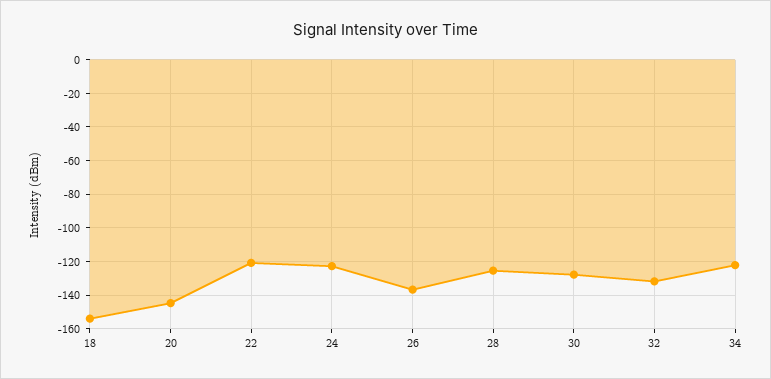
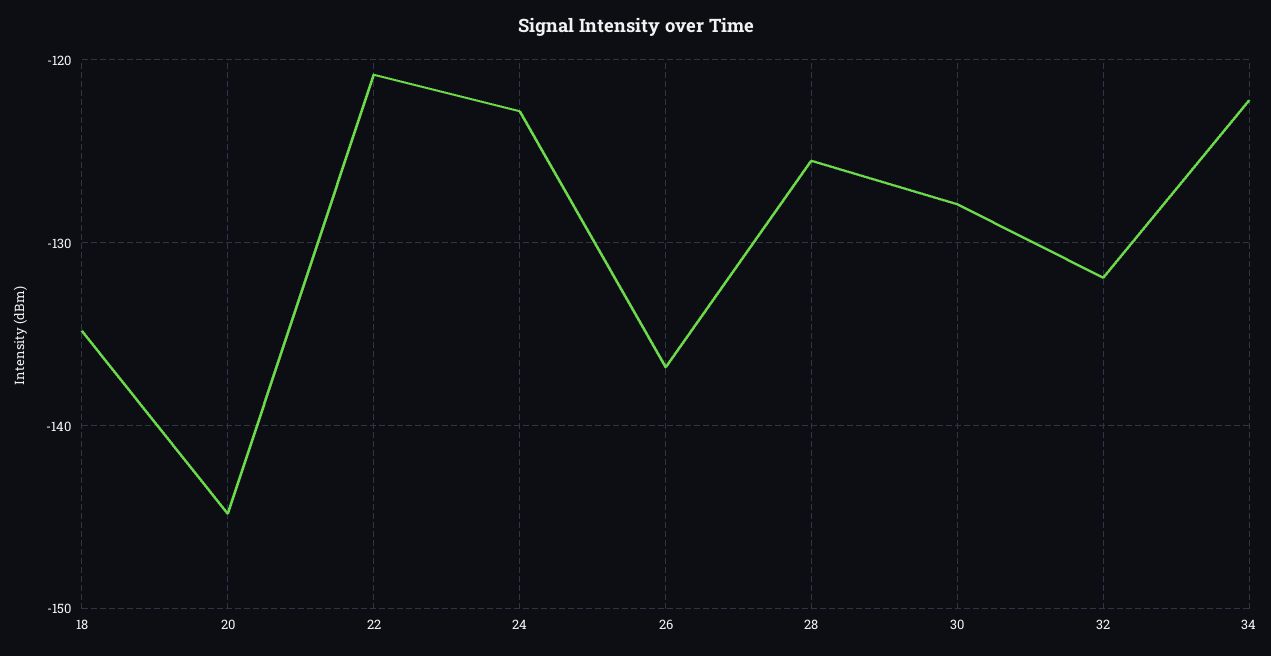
18: -155 -> -135

